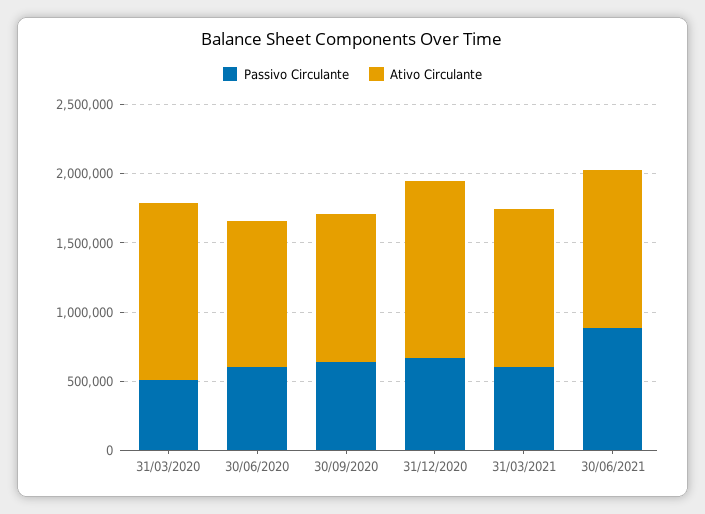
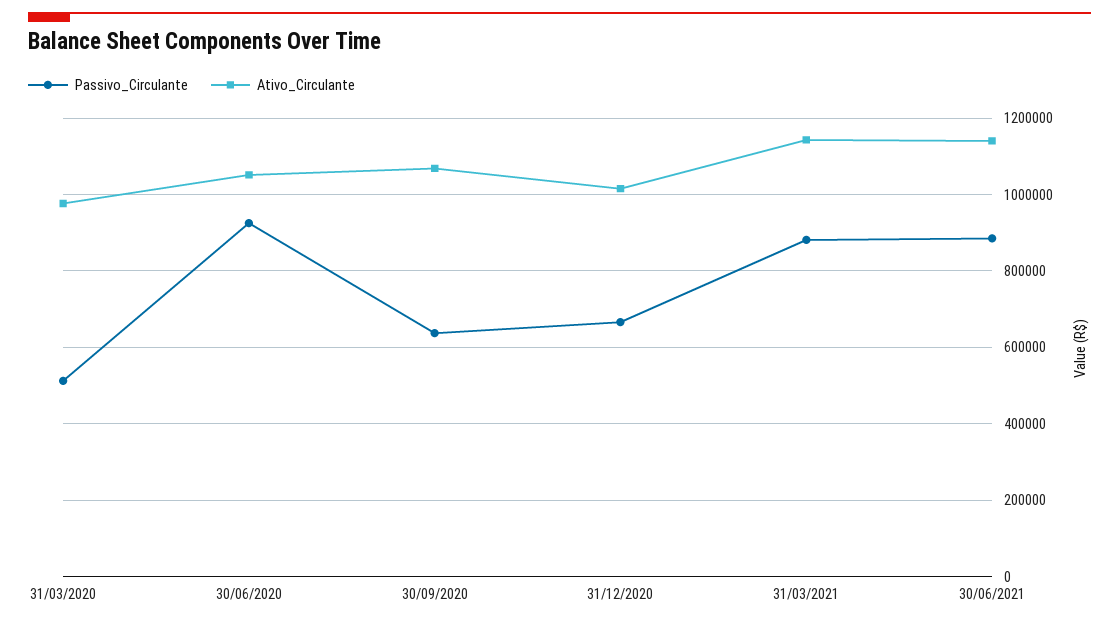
Ativo Circulante, 31/03/2020: 1300000 -> 980000
Passivo Circulante, 30/06/2020: 600000 -> 920000
Ativo Circulante, 31/12/2020: 1300000 -> 1020000
Passivo Circulante, 31/03/2021: 600000 -> 880000

